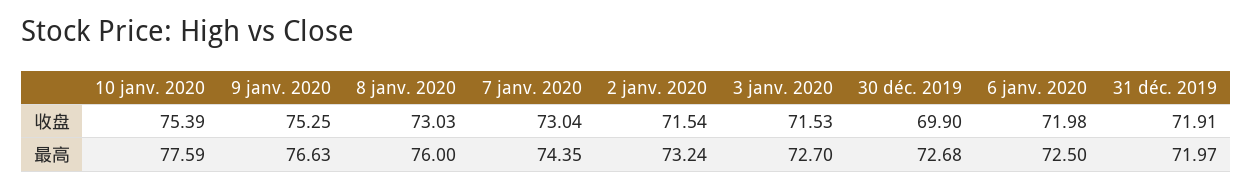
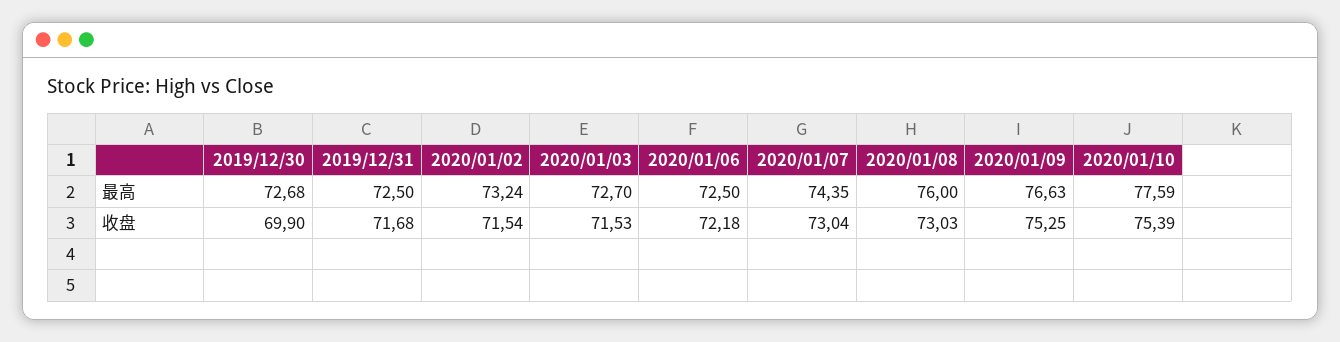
6 janv. 2020, 收盘: 71.98 -> 72.18
31 déc. 2019, 收盘: 71.91 -> 71.68
31 déc. 2019, 最高: 71.97 -> 72.5

